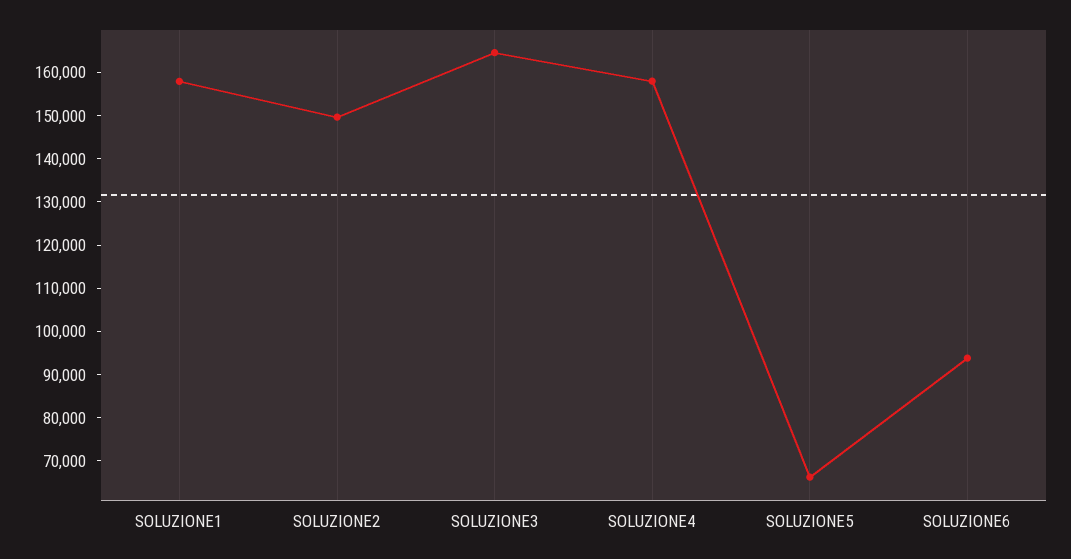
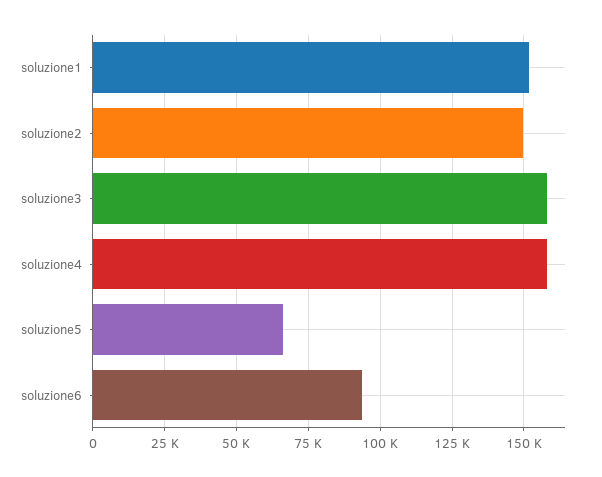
SOLUZIONE1: 158000 -> 152500
SOLUZIONE3: 164000 -> 157500

